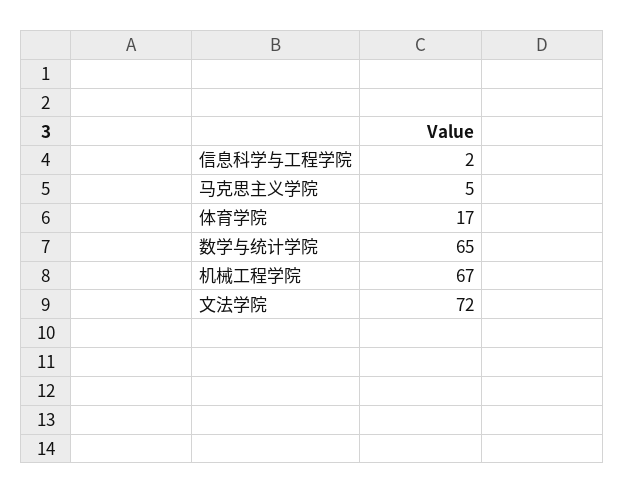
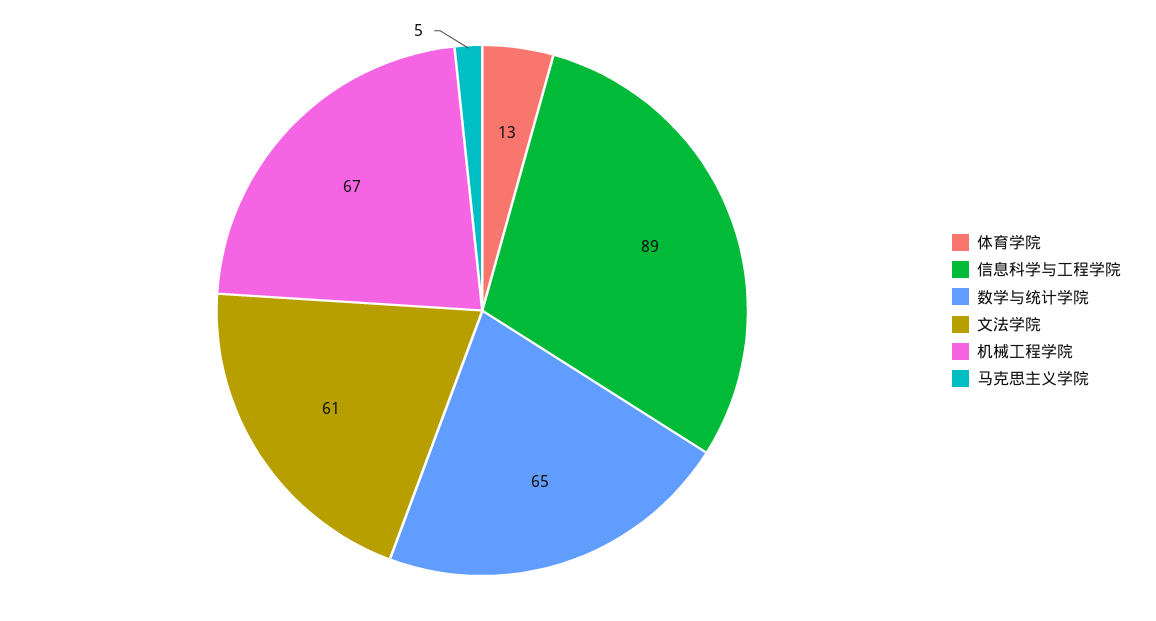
信息科学与工程学院: 2 -> 89
体育学院: 17 -> 13
文法学院: 72 -> 61

